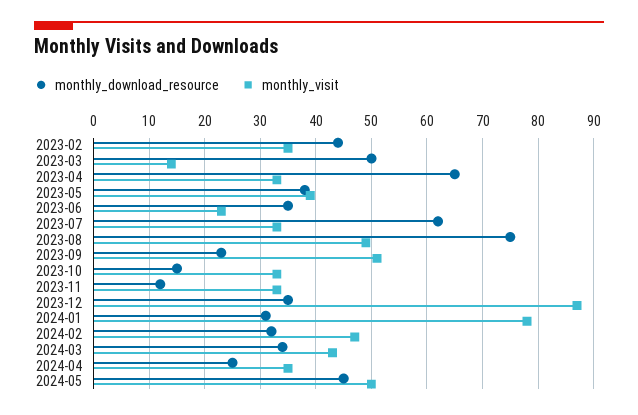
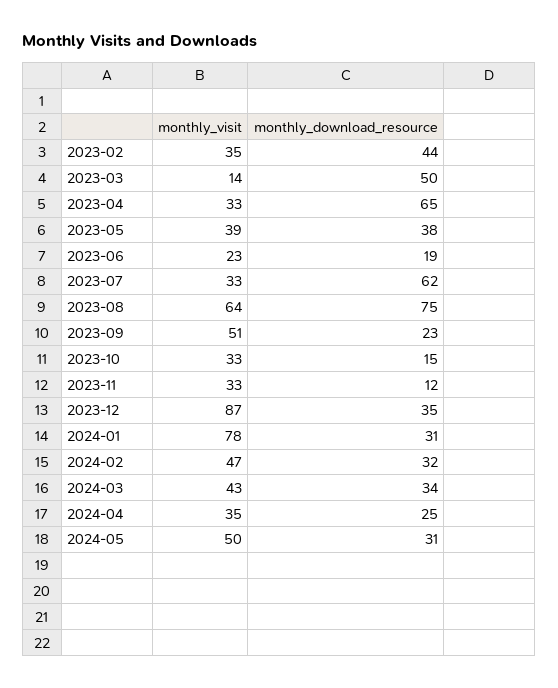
monthly_download_resource, 2023-06: 35 -> 19
monthly_visit, 2023-08: 50 -> 64
monthly_download_resource, 2024-05: 45 -> 31

